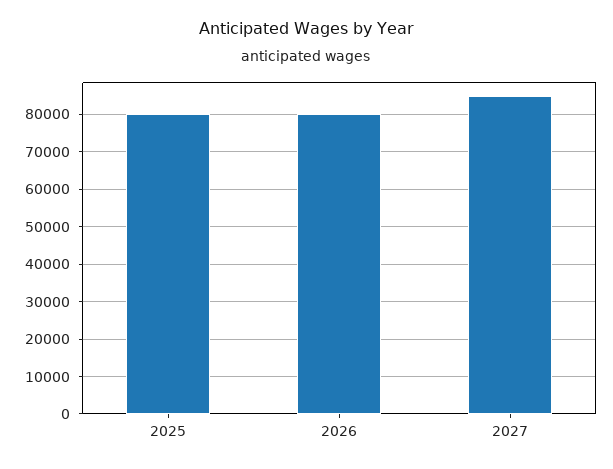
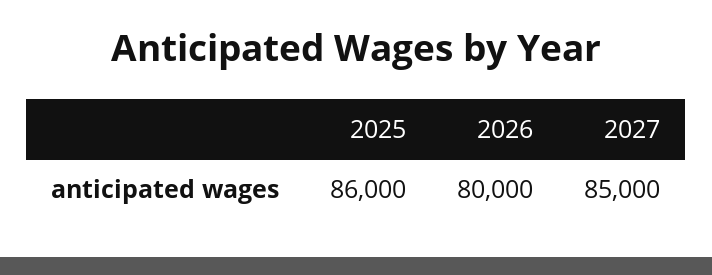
2025: 80000 -> 86000

